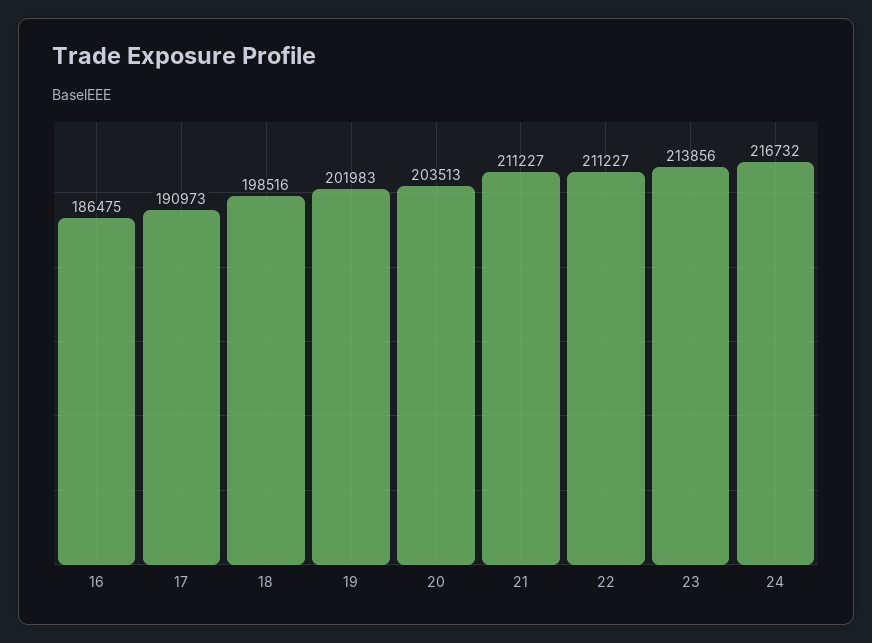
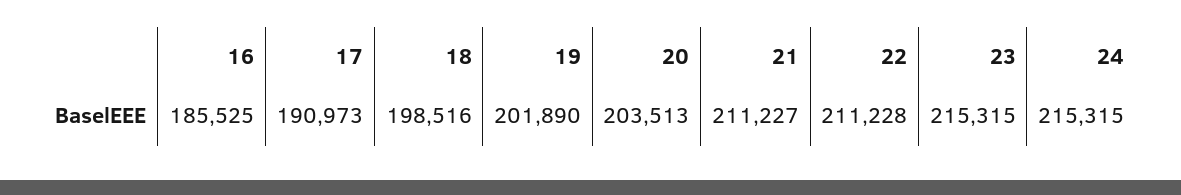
16: 186475 -> 185525
19: 201983 -> 201890
22: 211227 -> 211228
23: 213856 -> 215315
24: 216732 -> 215315

